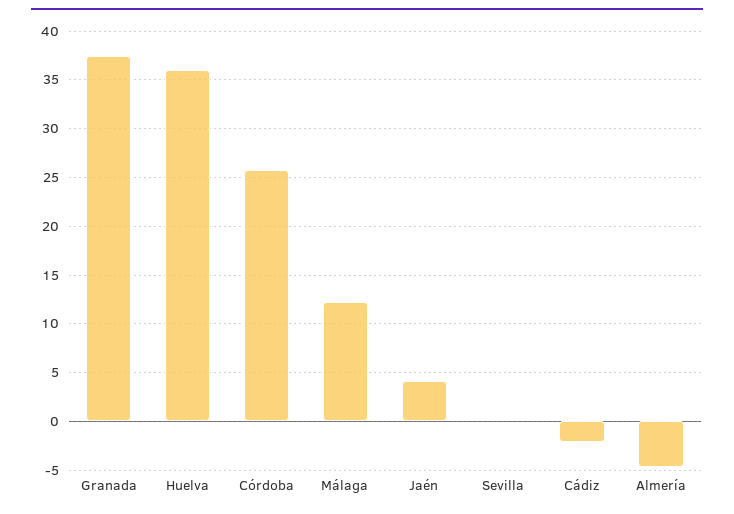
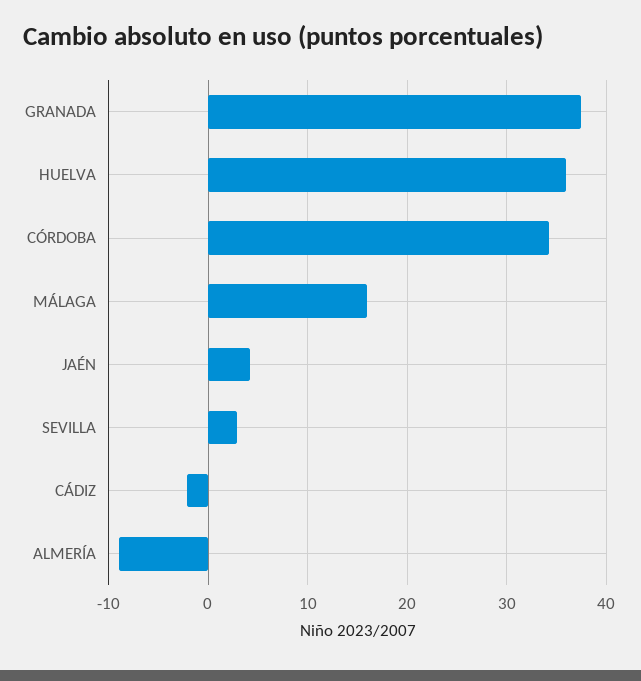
Córdoba: 26 -> 34
Málaga: 12 -> 16
Sevilla: 0 -> 3
Almería: -5 -> -9

